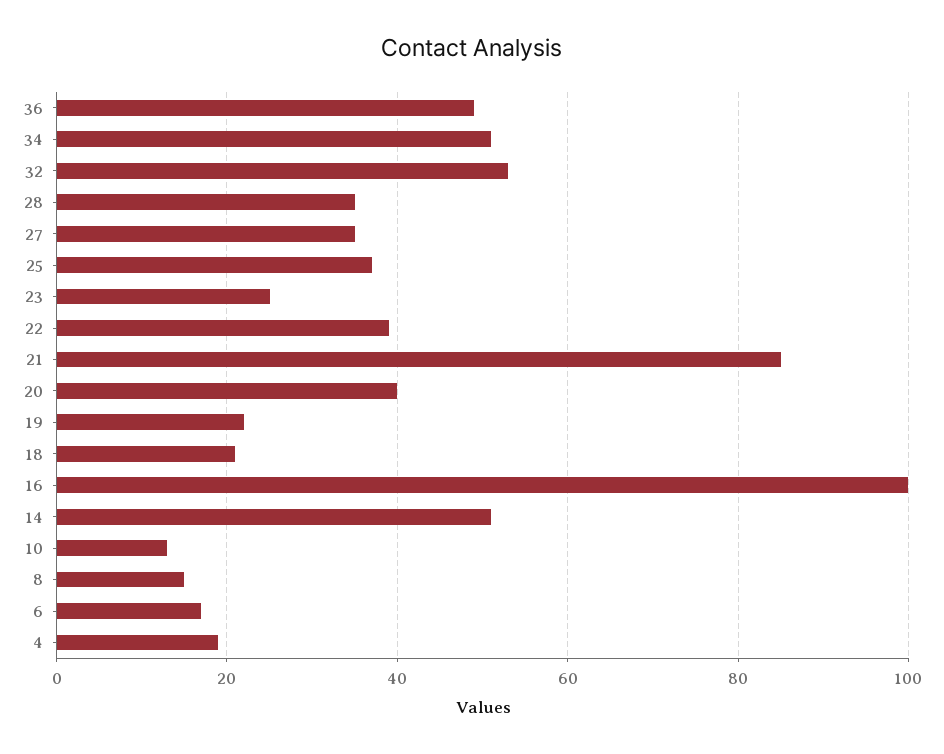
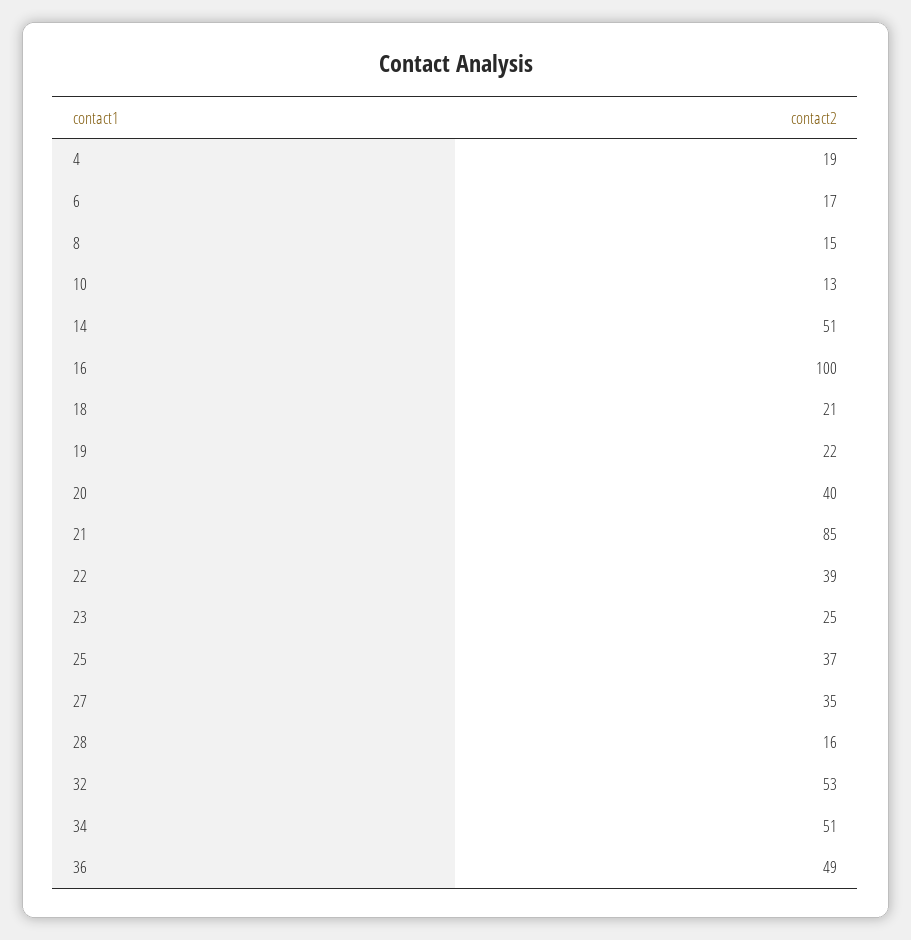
28: 35 -> 16

